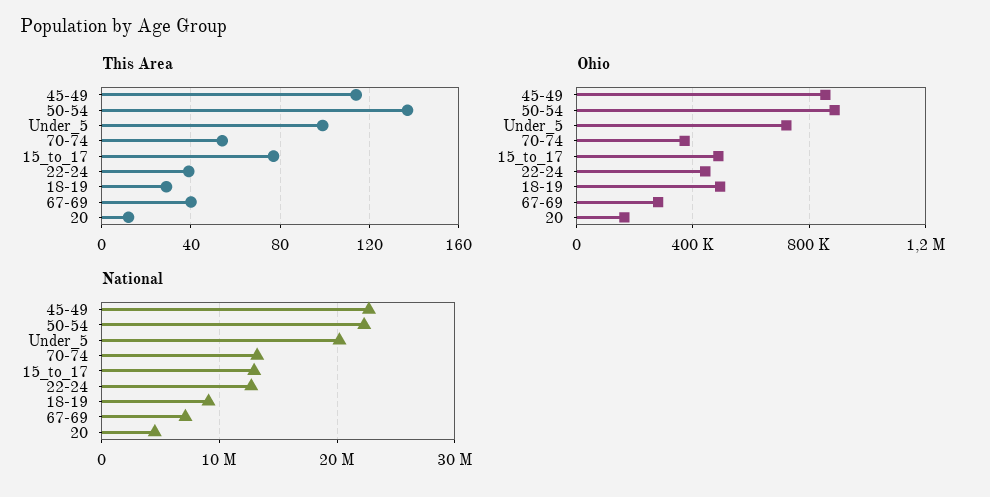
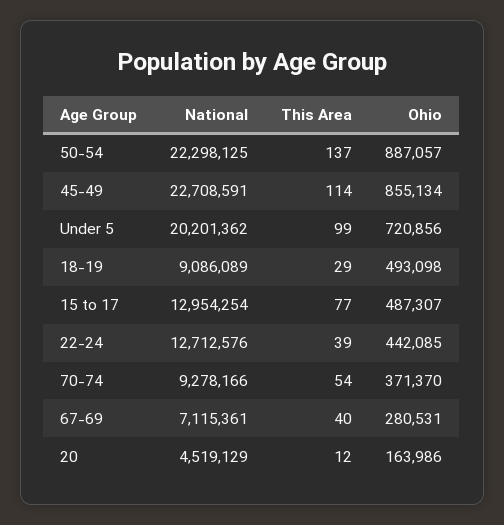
National, 70-74: 13000000 -> 9278166

